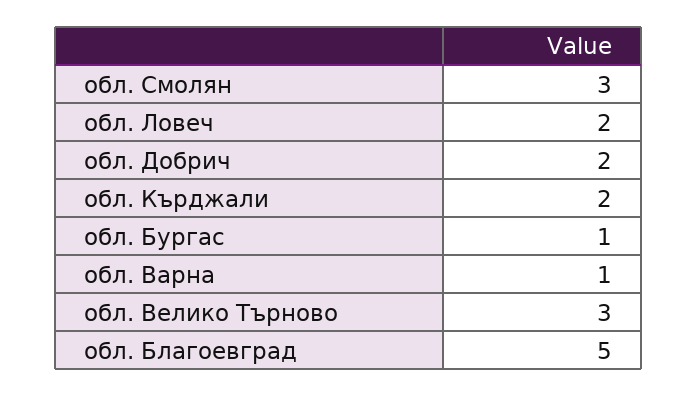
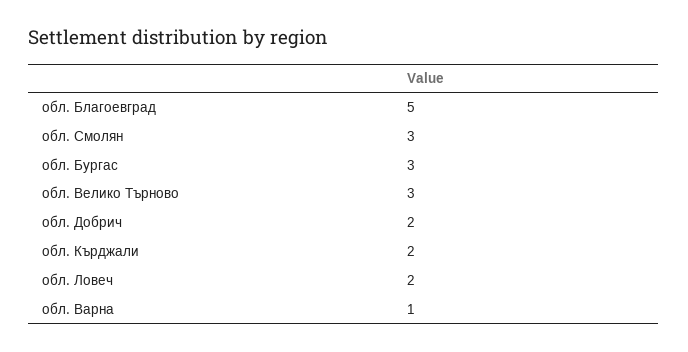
обл. Бургас: 1 -> 3

